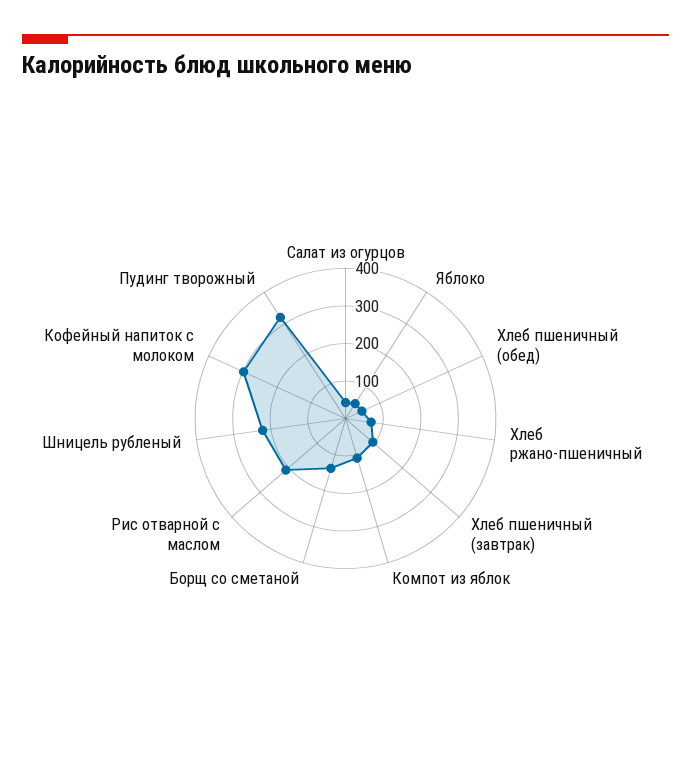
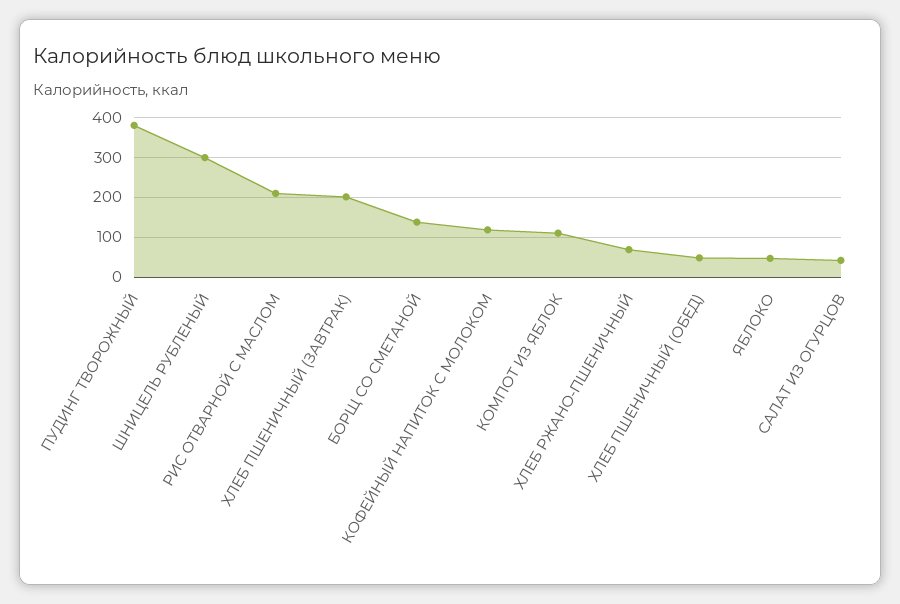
Хлеб пшеничный (завтрак): 100 -> 200
Шницель рубленый: 225 -> 300
Кофейный напиток с молоком: 300 -> 120
Пудинг творожный: 325 -> 380

